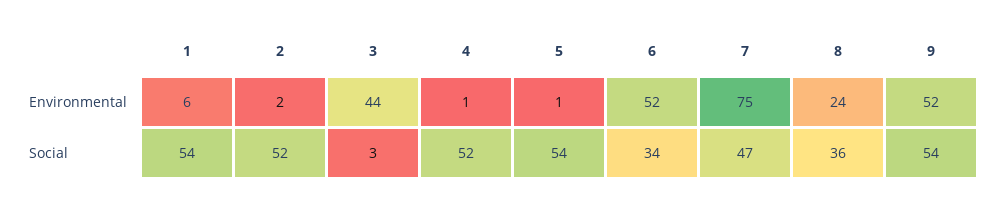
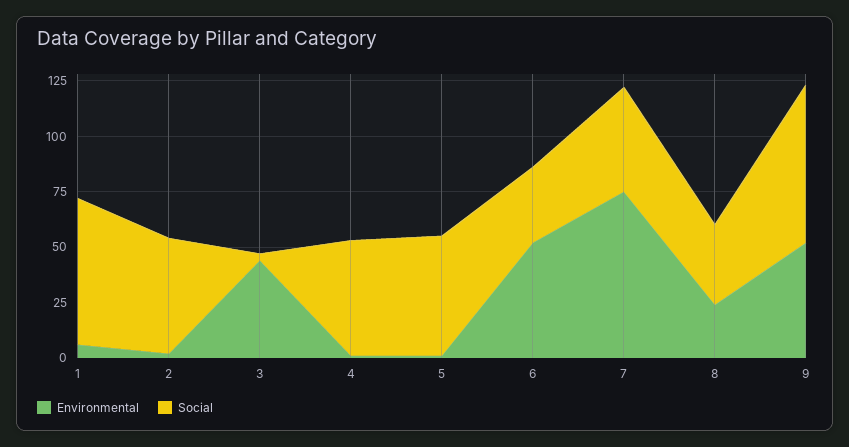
Social, 1: 54 -> 65
Social, 9: 54 -> 70

